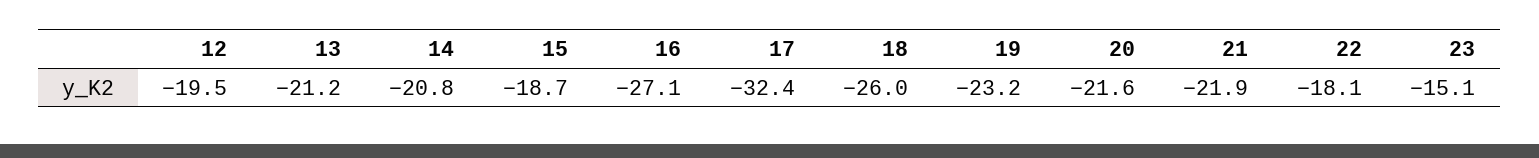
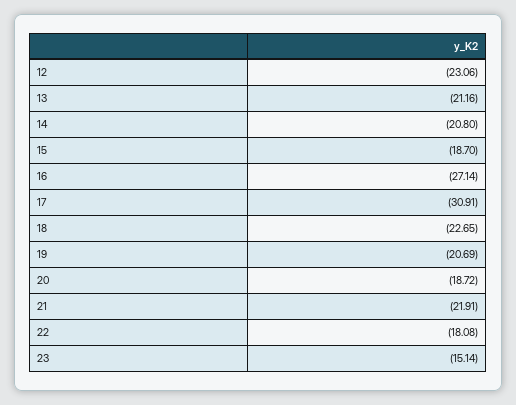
12: -19.5 -> -23.06
17: -32.4 -> -30.91
18: -26 -> -22.65
19: -23.2 -> -20.69
20: -21.6 -> -18.72

